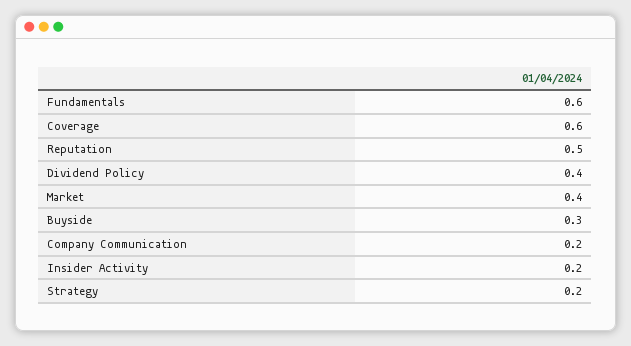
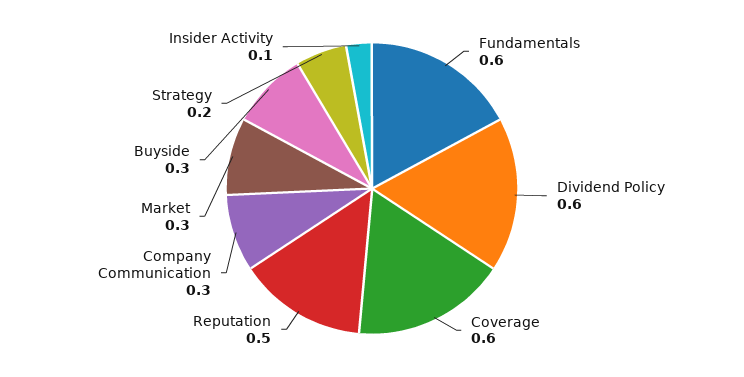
Dividend Policy: 0.4 -> 0.6
Market: 0.4 -> 0.3
Company Communication: 0.2 -> 0.3
Insider Activity: 0.2 -> 0.1

